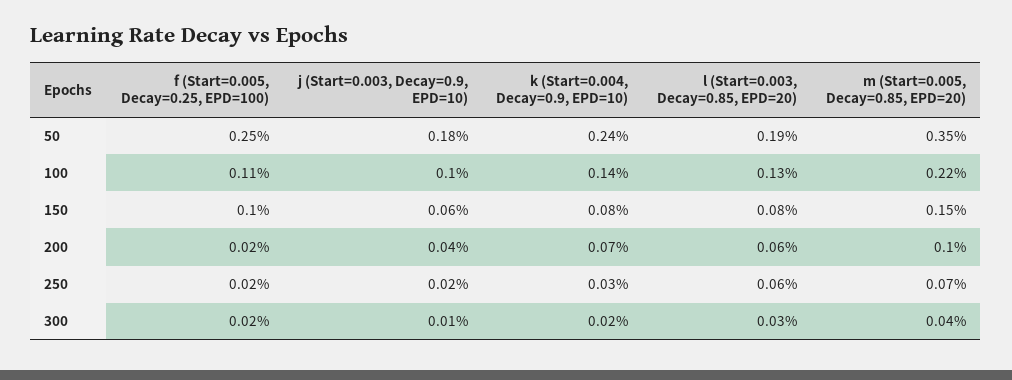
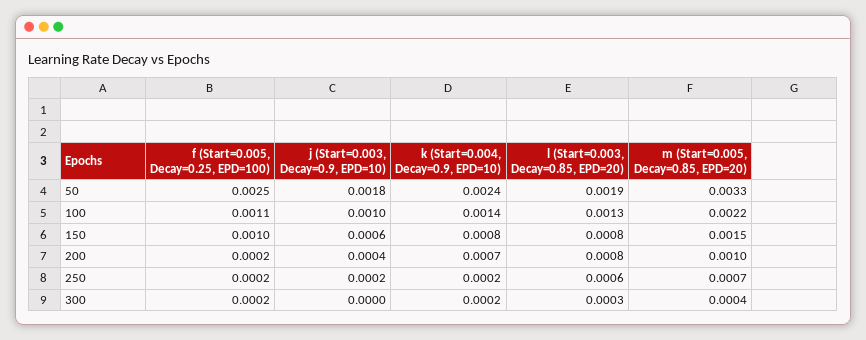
m (Start=0.005, Decay=0.85, EPD=20), 50: 0.0035 -> 0.0033
l (Start=0.003, Decay=0.85, EPD=20), 200: 0.0006 -> 0.0008
k (Start=0.004, Decay=0.9, EPD=10), 250: 0.0003 -> 0.0002
j (Start=0.003, Decay=0.9, EPD=10), 300: 0.0001 -> 0

